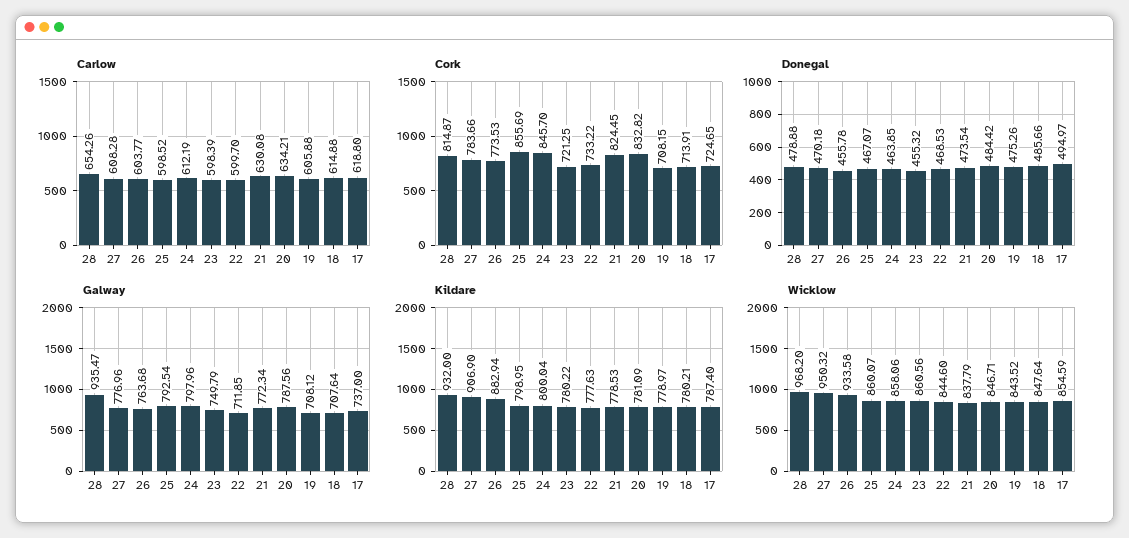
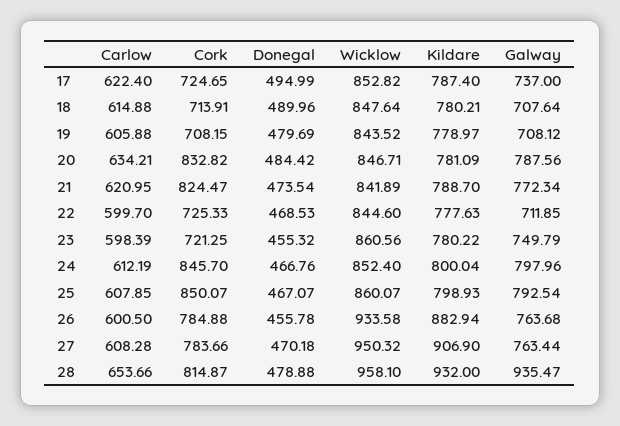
Carlow, 28: 654.26 -> 653.66
Carlow, 26: 603.77 -> 600.5
Carlow, 25: 598.52 -> 607.85
Carlow, 21: 630.08 -> 620.95
Carlow, 17: 618.8 -> 622.4
Cork, 26: 773.53 -> 784.88
Cork, 25: 855.69 -> 850.07
Cork, 22: 733.22 -> 725.33
Cork, 21: 824.45 -> 824.47
Donegal, 24: 463.85 -> 466.76
Donegal, 19: 475.26 -> 479.69
Donegal, 18: 485.66 -> 489.96
Donegal, 17: 494.97 -> 494.99
Galway, 27: 776.96 -> 763.44
Kildare, 25: 798.95 -> 798.93
Kildare, 21: 778.53 -> 788.7
Wicklow, 28: 968.2 -> 958.1
Wicklow, 24: 858.06 -> 852.4
Wicklow, 21: 837.79 -> 841.89
Wicklow, 17: 854.59 -> 852.82

